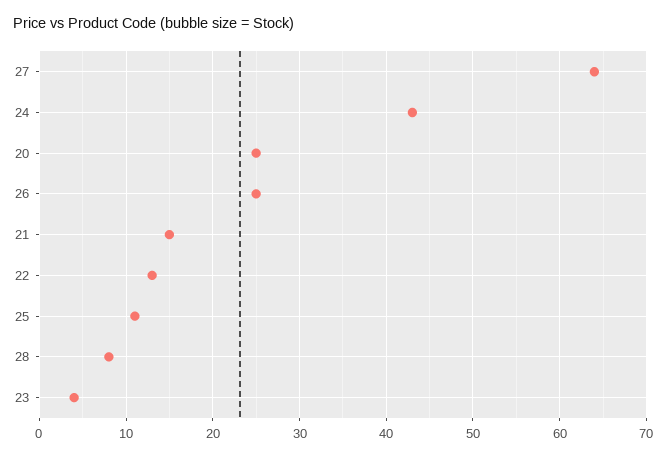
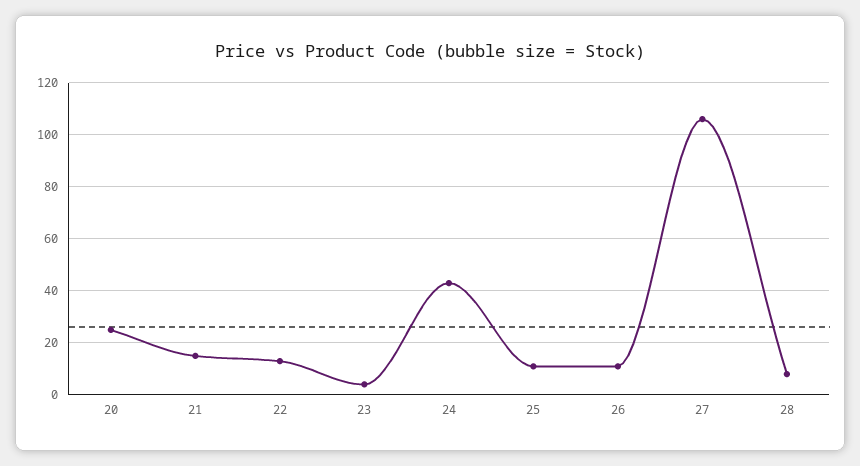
27: 64 -> 105
26: 25 -> 10

